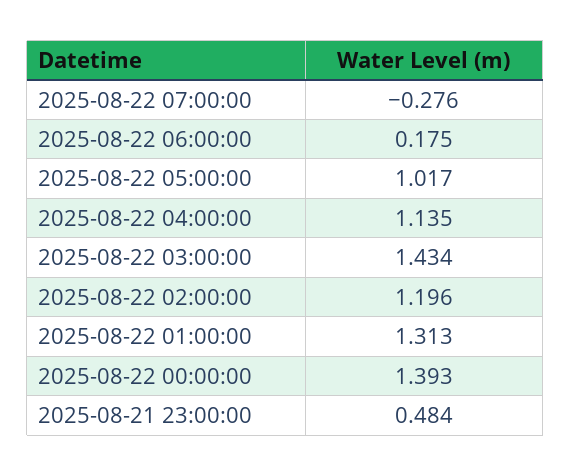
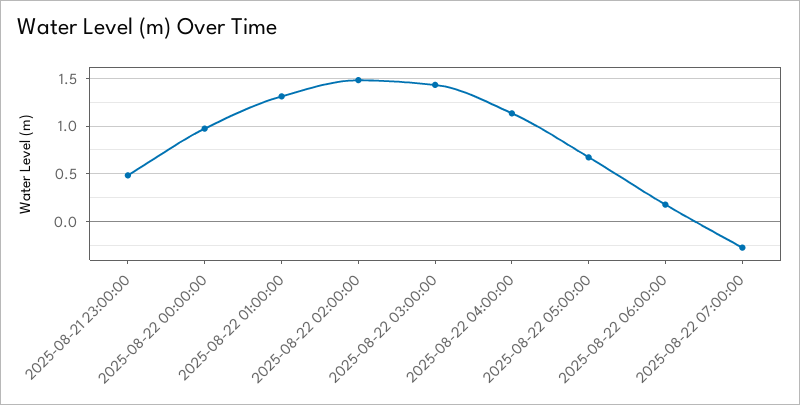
2025-08-22 05:00:00: 1.017 -> 0.7
2025-08-22 02:00:00: 1.196 -> 1.5
2025-08-22 00:00:00: 1.393 -> 1

